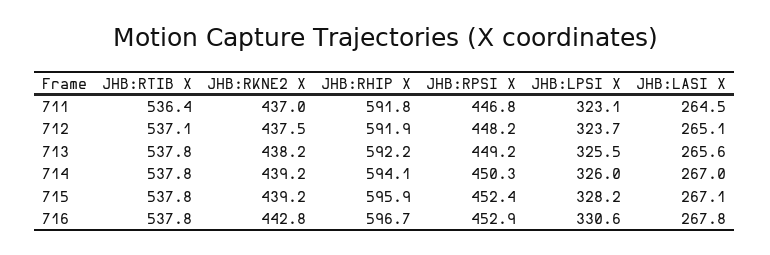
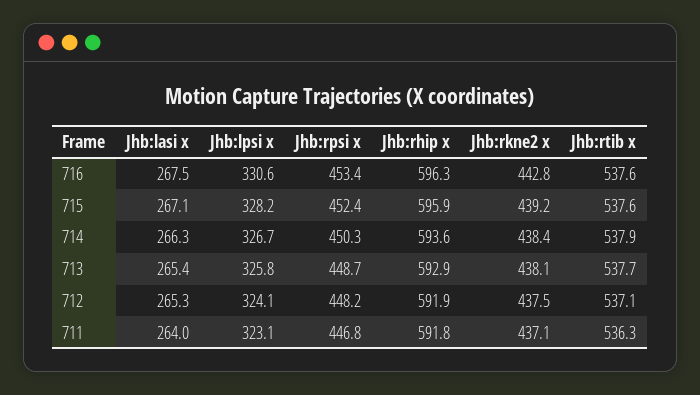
JHB:RTIB X, 711: 536.4 -> 536.3
JHB:RKNE2 X, 711: 437 -> 437.1
JHB:LASI X, 711: 264.5 -> 264
JHB:LPSI X, 712: 323.7 -> 324.1
JHB:LASI X, 712: 265.1 -> 265.3
JHB:RTIB X, 713: 537.8 -> 537.7
JHB:RKNE2 X, 713: 438.2 -> 438.1
JHB:RHIP X, 713: 592.2 -> 592.9
JHB:RPSI X, 713: 449.2 -> 448.7
JHB:LPSI X, 713: 325.5 -> 325.8
JHB:LASI X, 713: 265.6 -> 265.4
JHB:RTIB X, 714: 537.8 -> 537.9
JHB:RKNE2 X, 714: 439.2 -> 438.4
JHB:RHIP X, 714: 594.1 -> 593.6
JHB:LPSI X, 714: 326 -> 326.7
JHB:LASI X, 714: 267 -> 266.3
JHB:RTIB X, 715: 537.8 -> 537.6
JHB:RTIB X, 716: 537.8 -> 537.6
JHB:RHIP X, 716: 596.7 -> 596.3
JHB:RPSI X, 716: 452.9 -> 453.4
JHB:LASI X, 716: 267.8 -> 267.5

